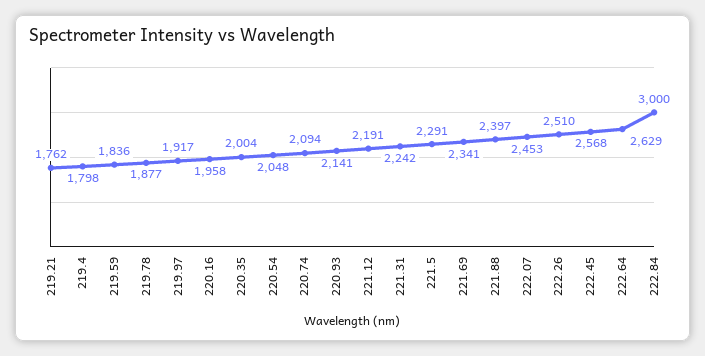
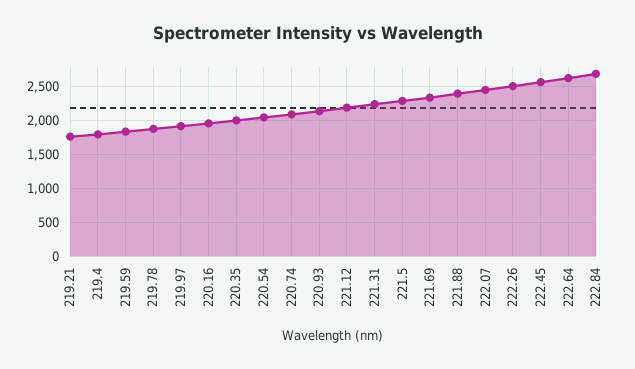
222.84: 3000 -> 2700

